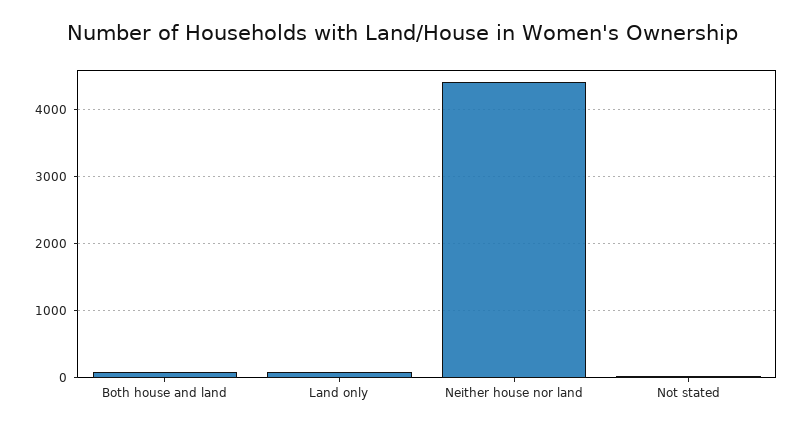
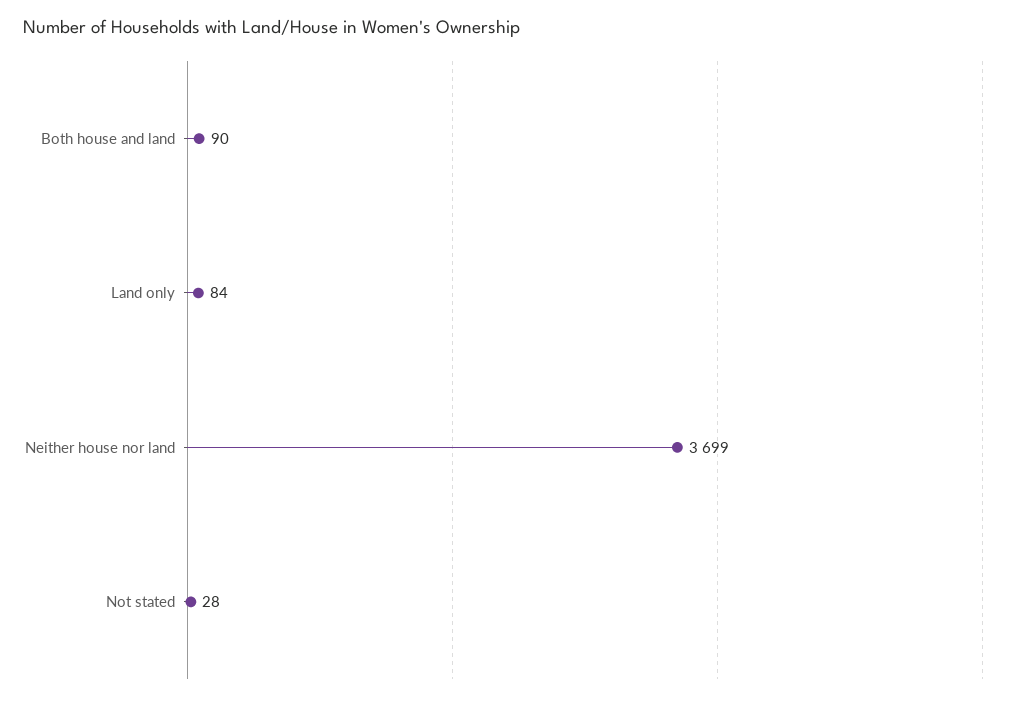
Neither house nor land: 4400 -> 3699

